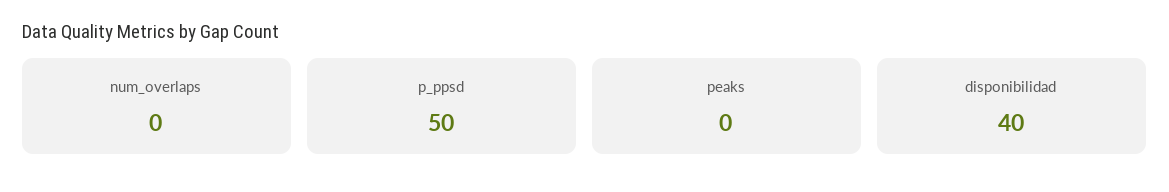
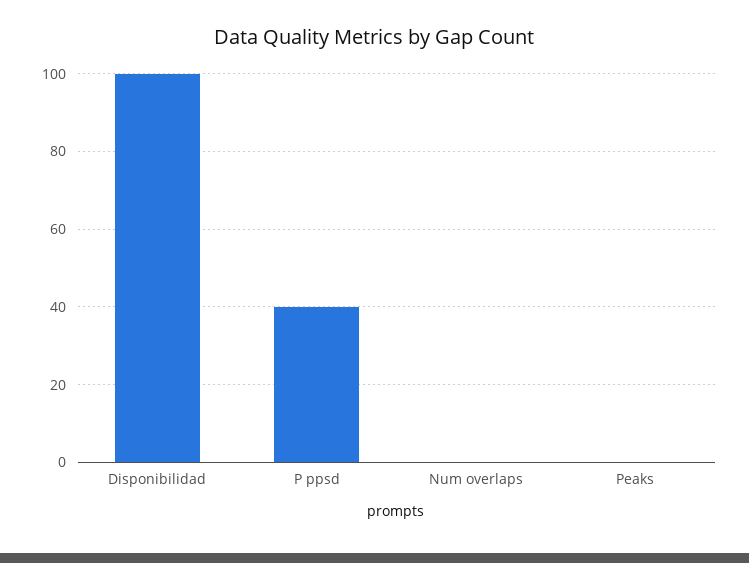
p_ppsd: 50 -> 40
disponibilidad: 40 -> 100

